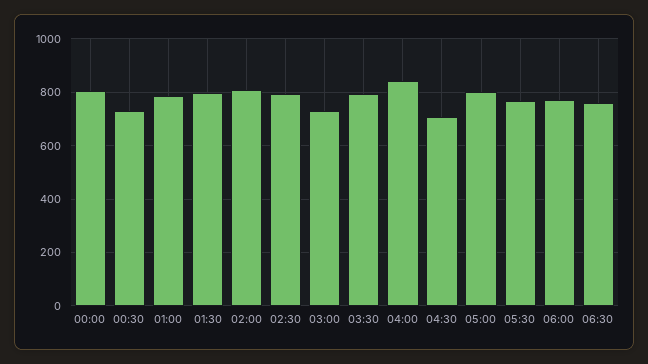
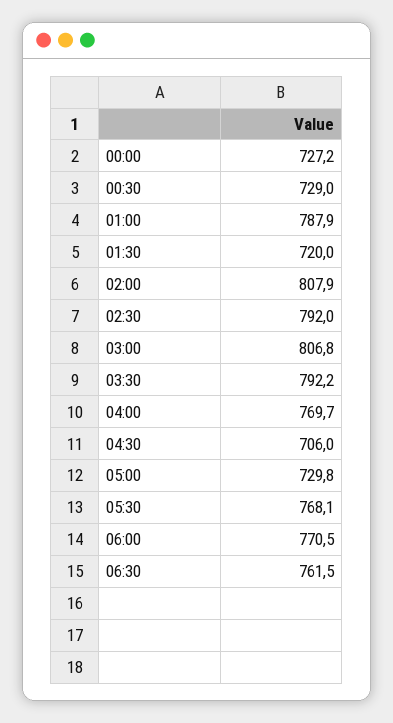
00:00: 800 -> 727.2
01:30: 800 -> 720
03:00: 725 -> 806.8
04:00: 850 -> 769.7
05:00: 800 -> 729.8

